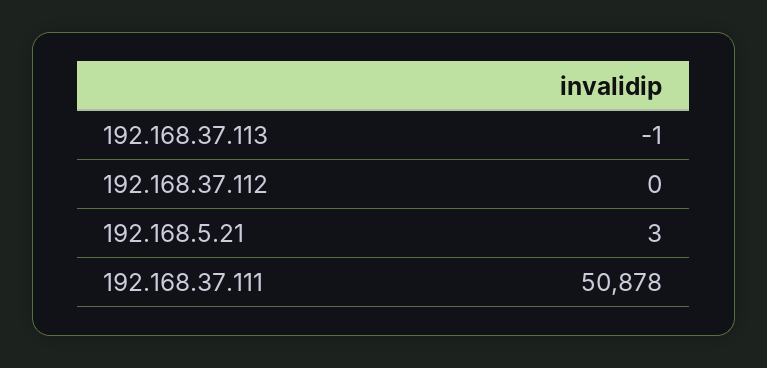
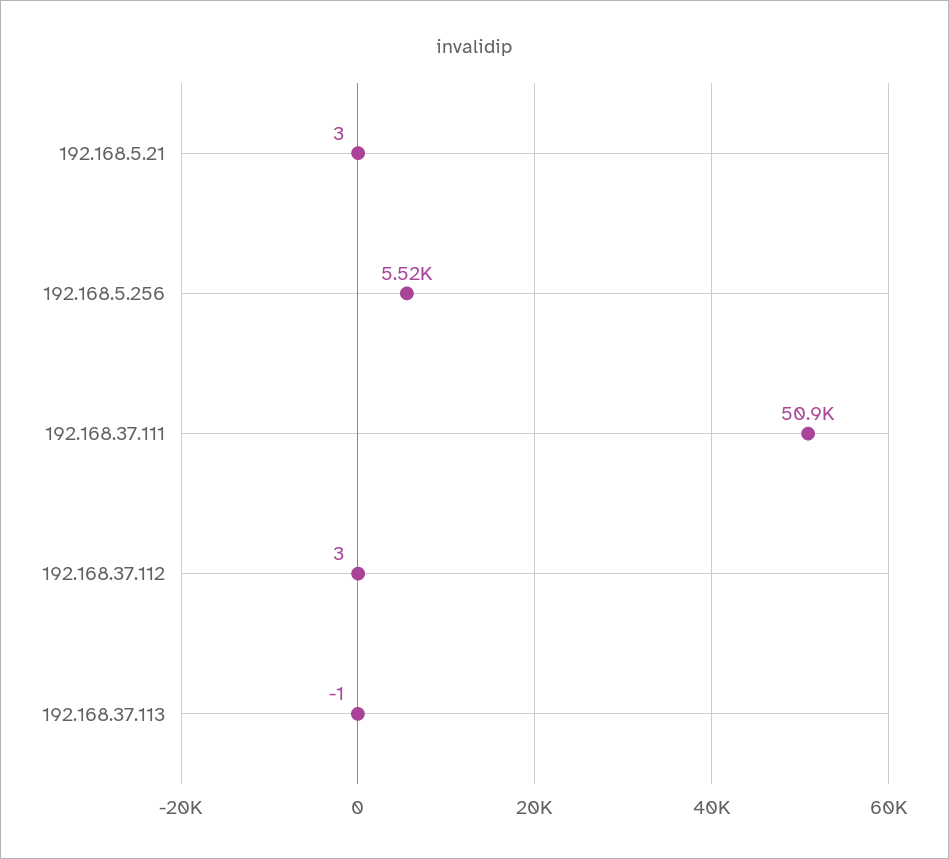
192.168.37.112: 0 -> 3
192.168.5.256: none -> 5520

